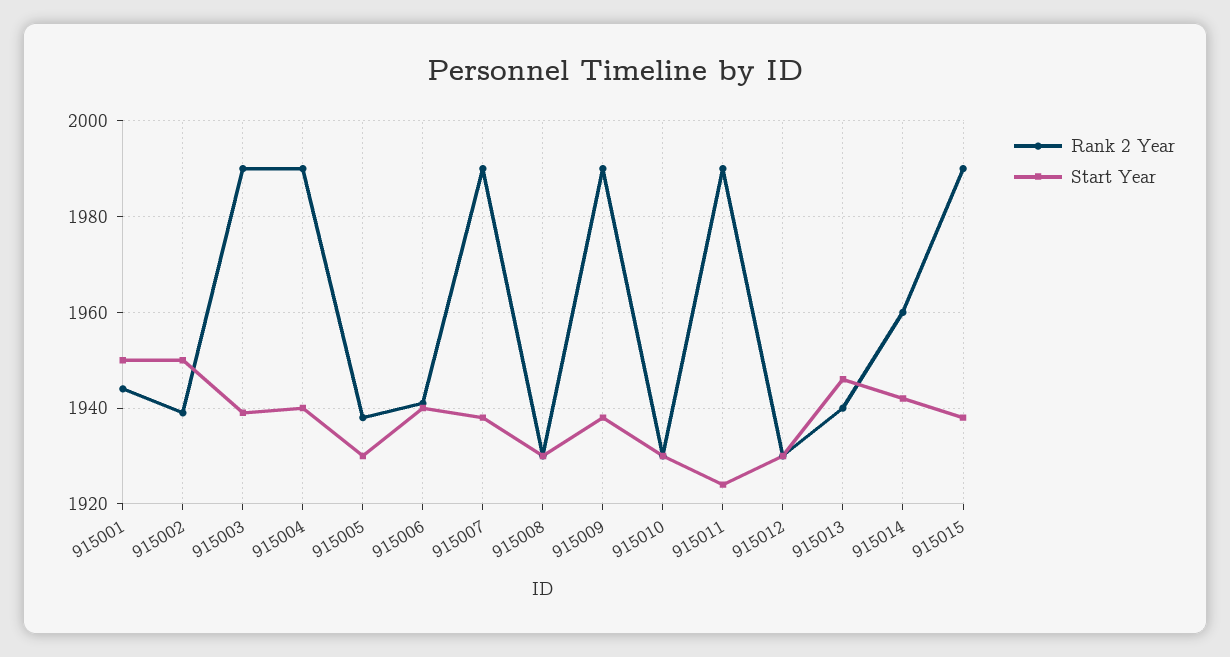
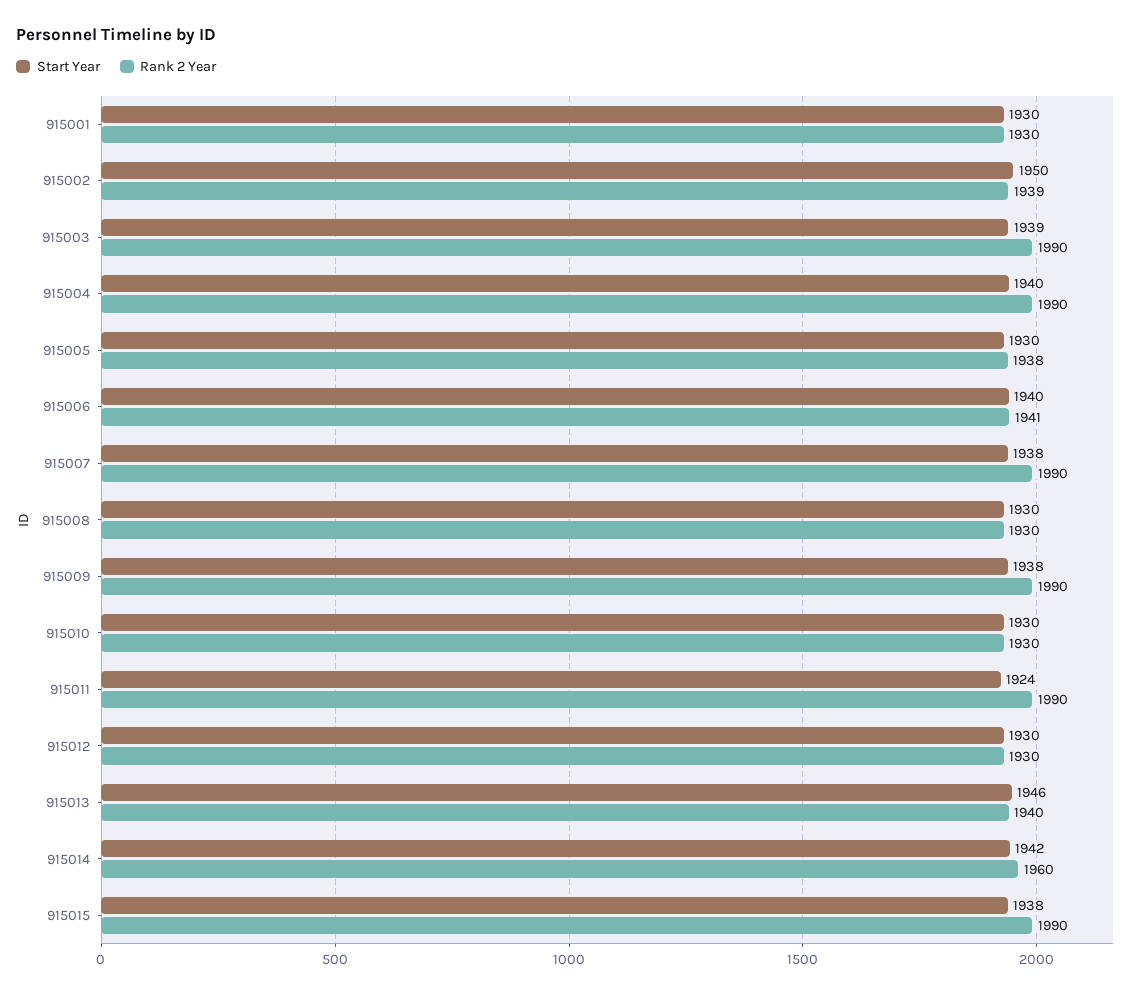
Rank 2 Year, 915001: 1945 -> 1930
Start Year, 915001: 1950 -> 1930

